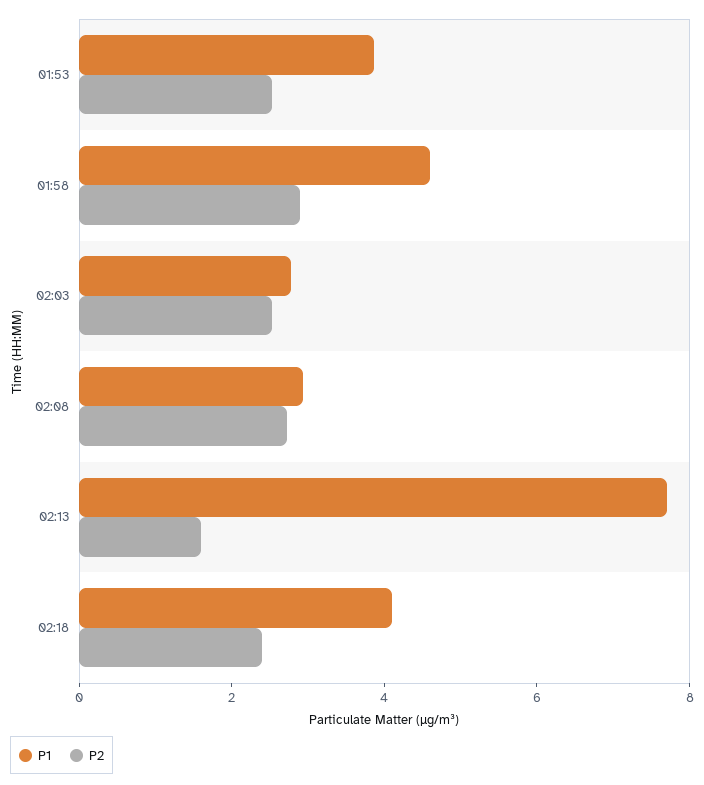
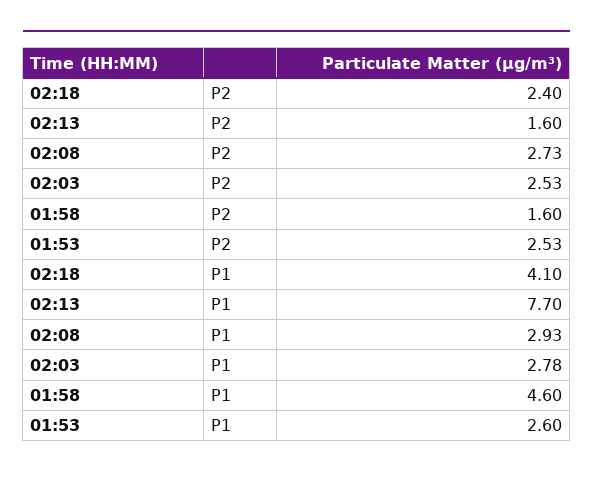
P1, 01:53: 4 -> 2.6
P2, 01:58: 3 -> 1.6

